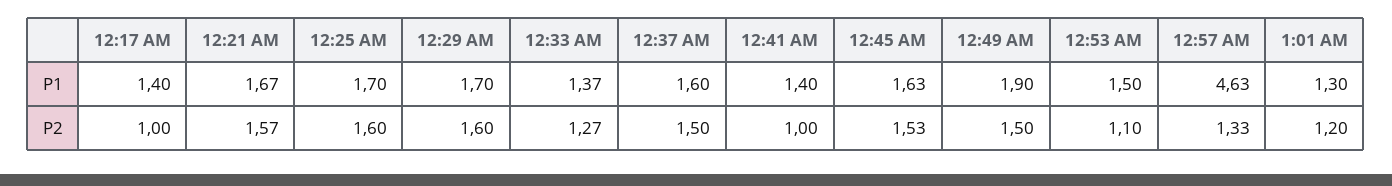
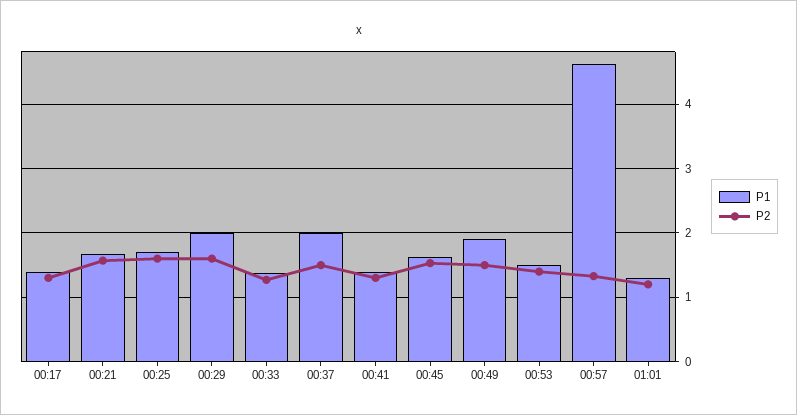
P1, 12:29 AM: 1.7 -> 2
P1, 12:37 AM: 1.6 -> 2
P2, 12:17 AM: 1 -> 1.3
P2, 12:41 AM: 1 -> 1.3
P2, 12:53 AM: 1.1 -> 1.4

